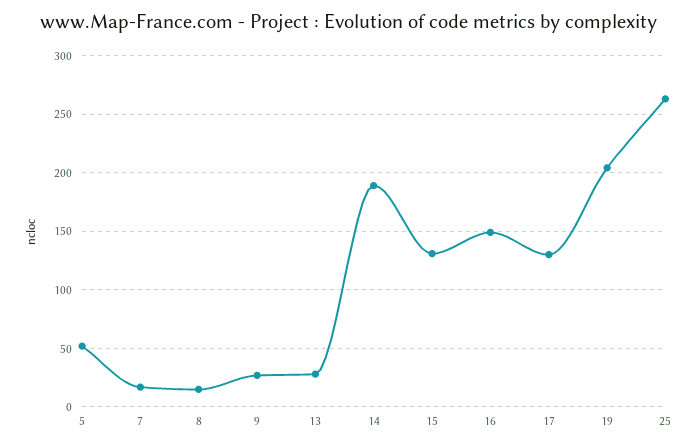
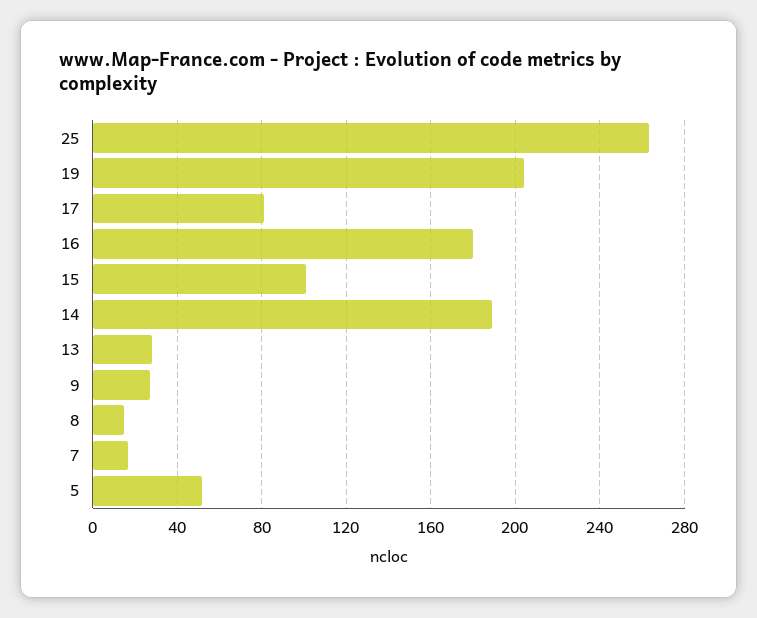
15: 130 -> 100
16: 150 -> 180
17: 130 -> 80

